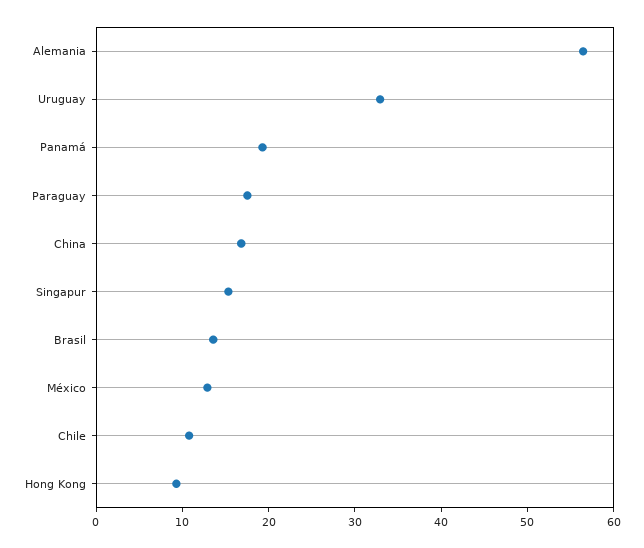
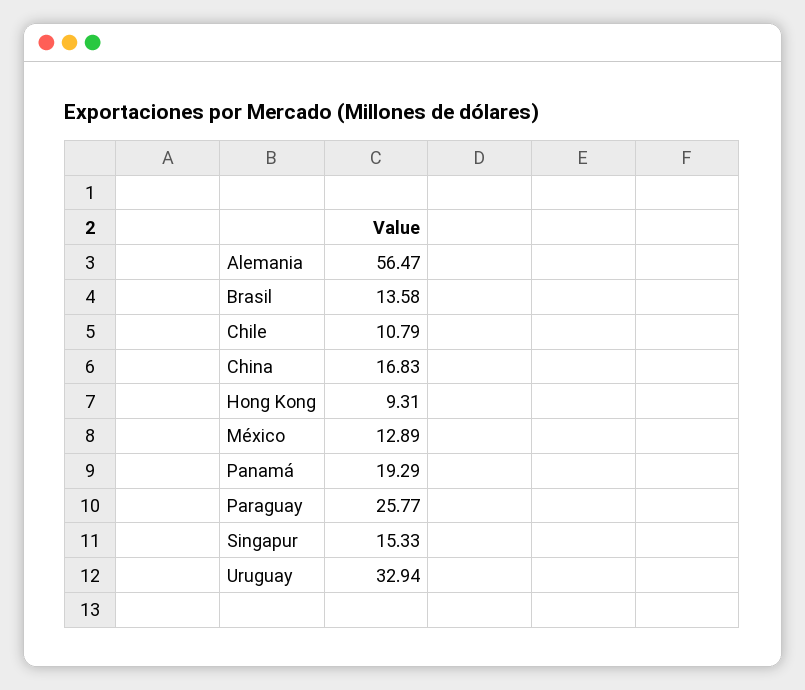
Paraguay: 18 -> 25.77

